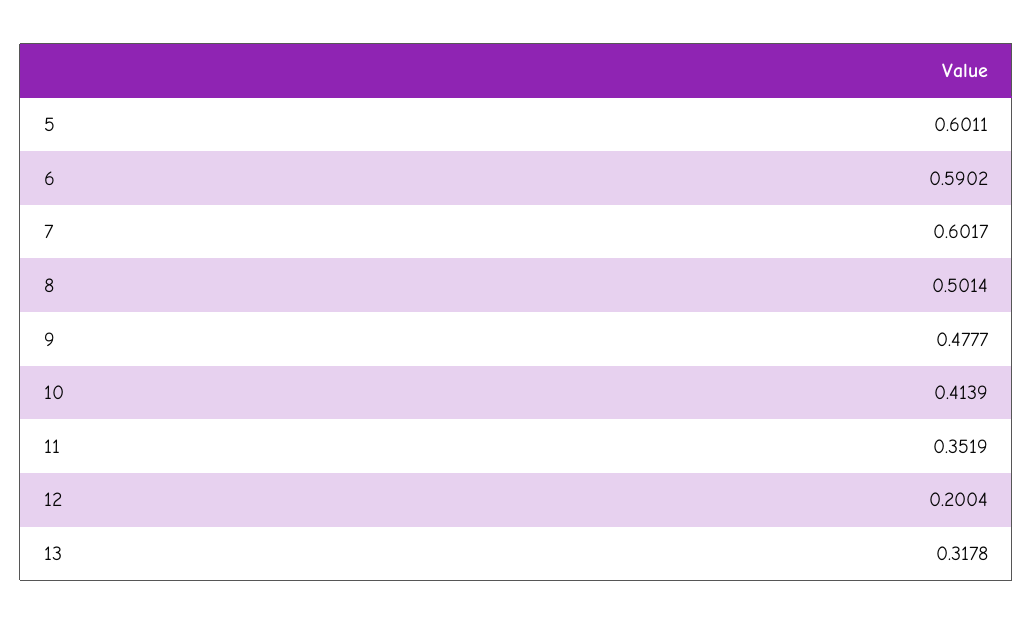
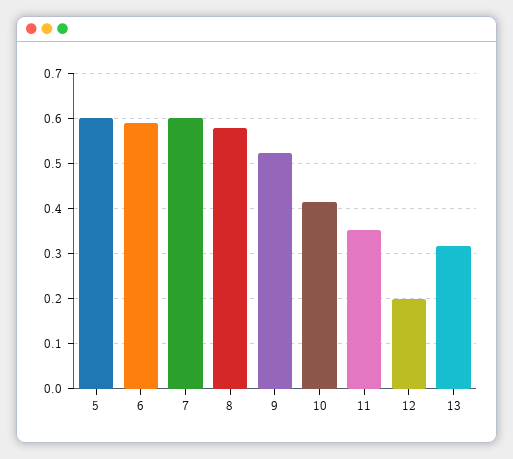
8: 0.5014 -> 0.58
9: 0.4777 -> 0.52

